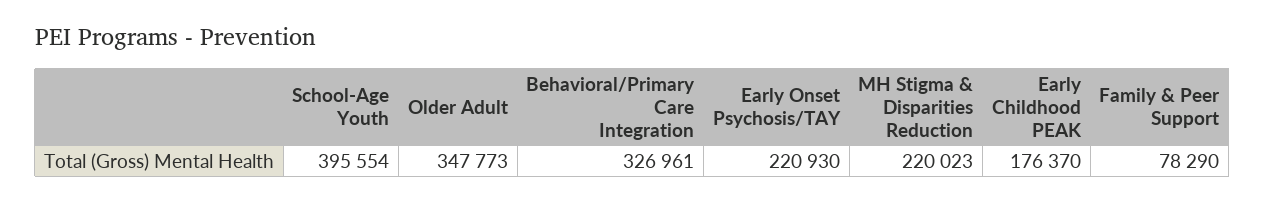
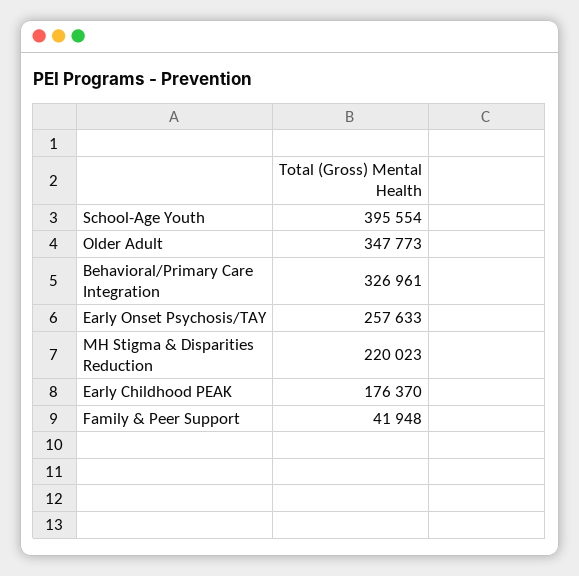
Early Onset Psychosis/TAY: 220930 -> 257633
Family & Peer Support: 78290 -> 41948

